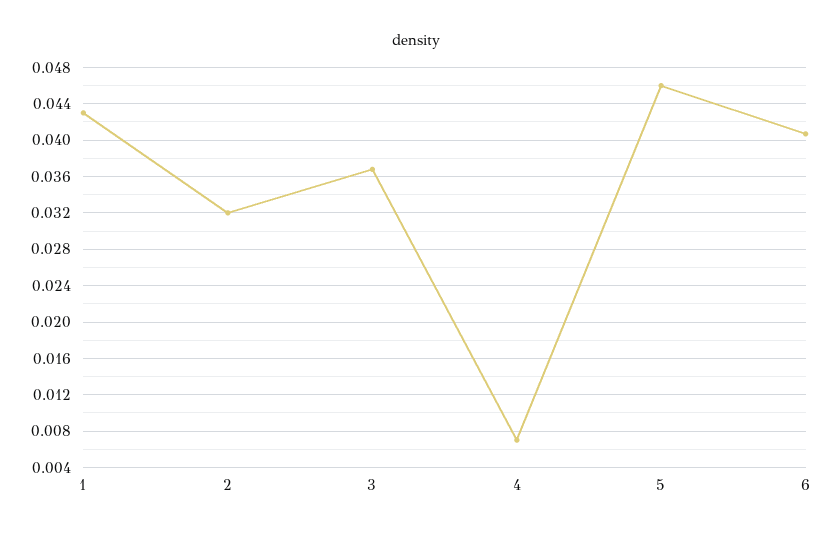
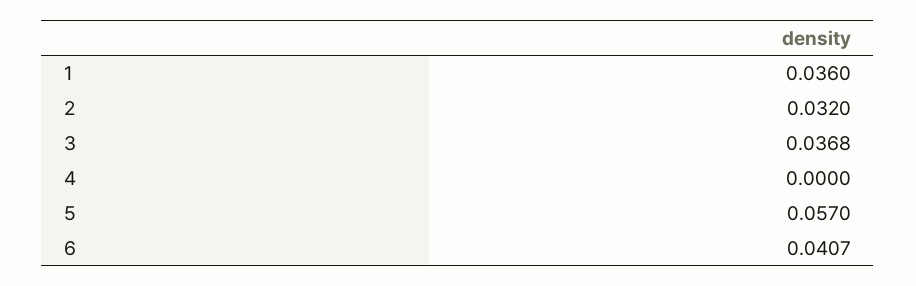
1: 0.043 -> 0.036
4: 0.007 -> 0
5: 0.046 -> 0.057

